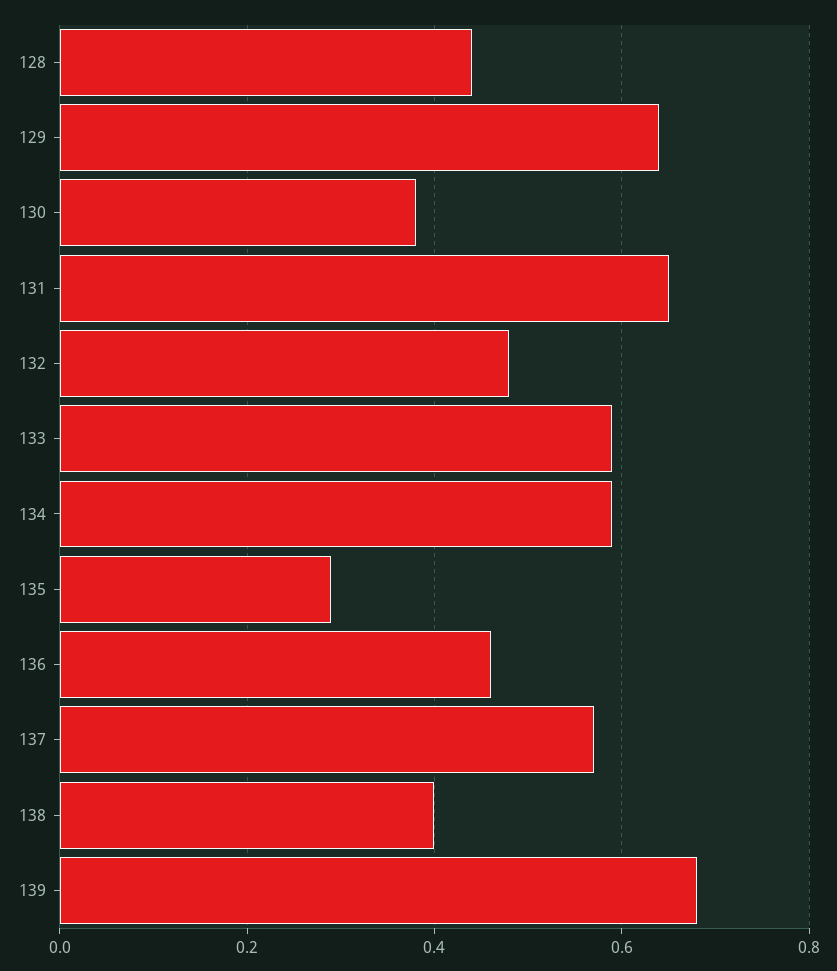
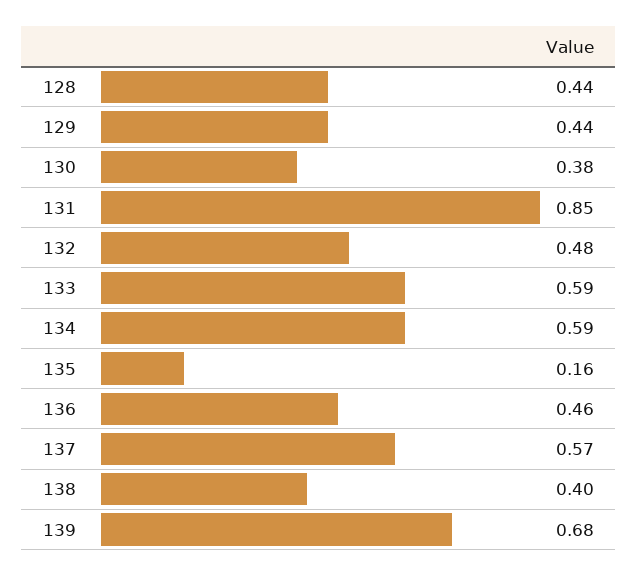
129: 0.65 -> 0.44
131: 0.65 -> 0.85
135: 0.3 -> 0.16

